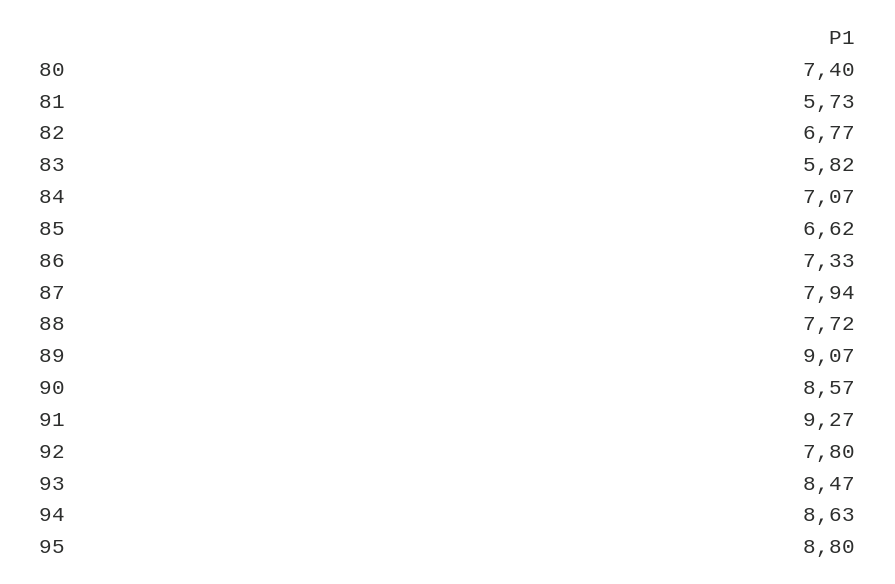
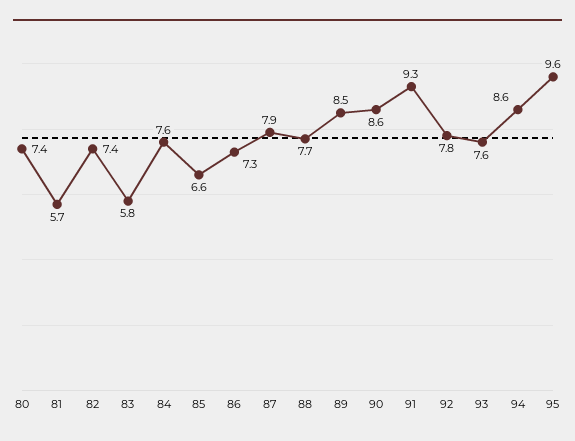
82: 6.77 -> 7.4
84: 7.07 -> 7.6
89: 9.07 -> 8.5
93: 8.47 -> 7.6
95: 8.8 -> 9.6

